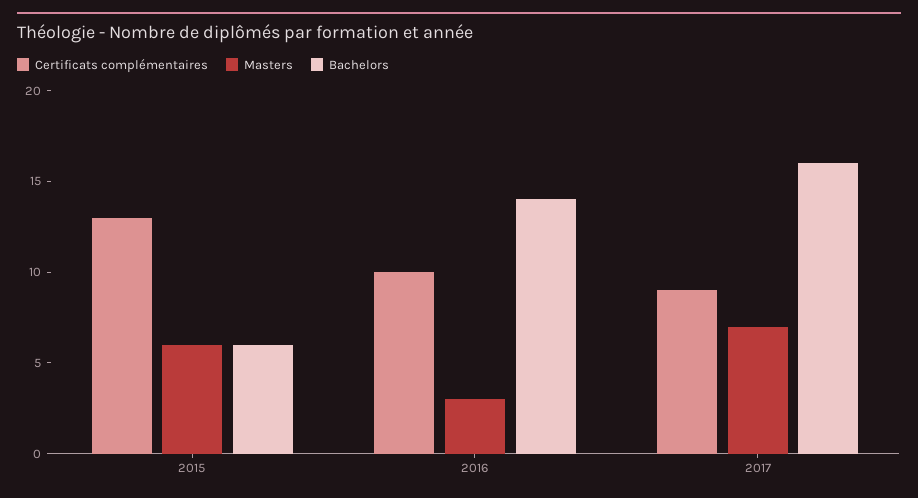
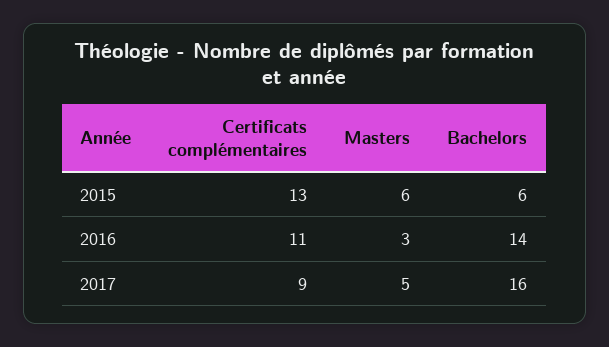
Certificats complémentaires, 2016: 10 -> 11
Masters, 2017: 7 -> 5

